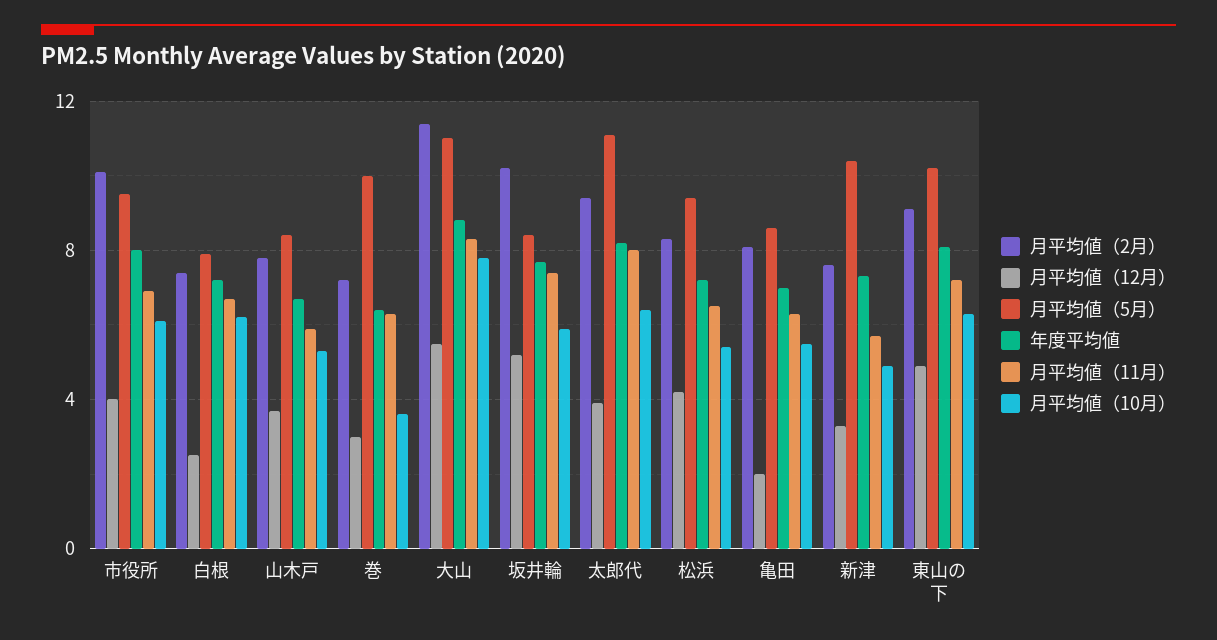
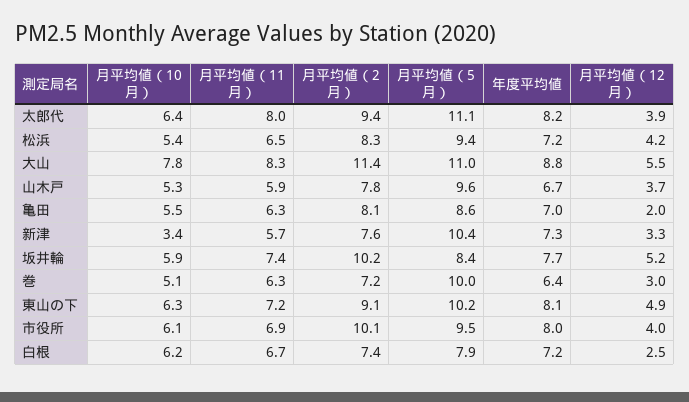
月平均値（5月）, 山木戸: 8.5 -> 9.6
月平均値（10月）, 巻: 3.5 -> 5.1
月平均値（10月）, 新津: 5 -> 3.4

